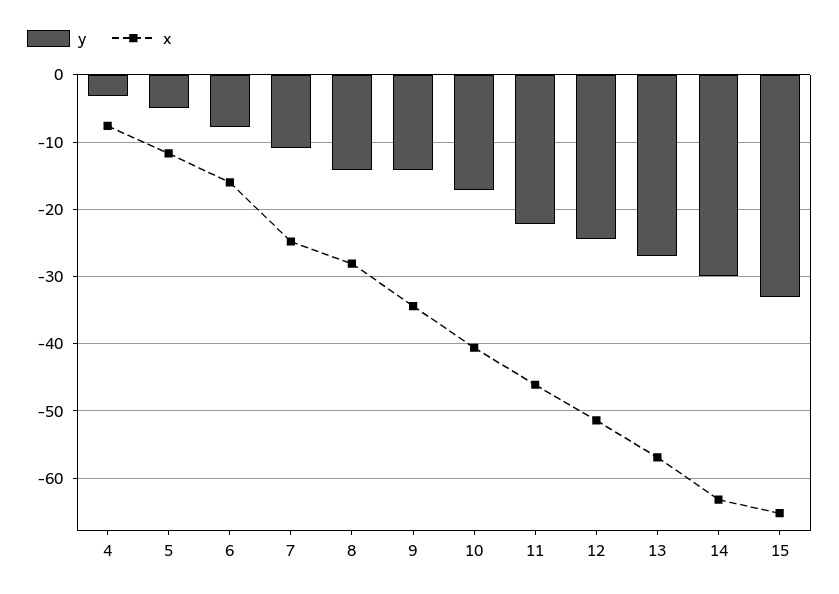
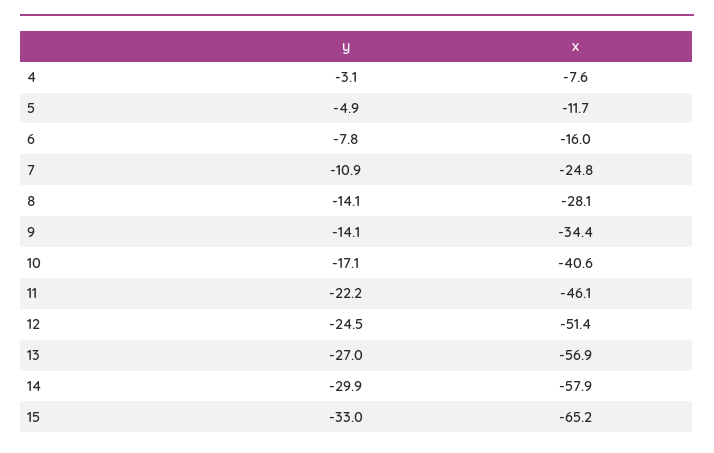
x, 14: -63 -> -57.9

